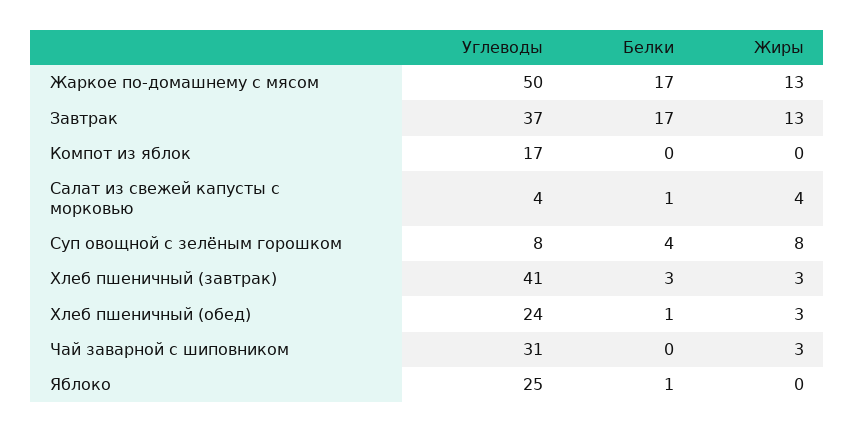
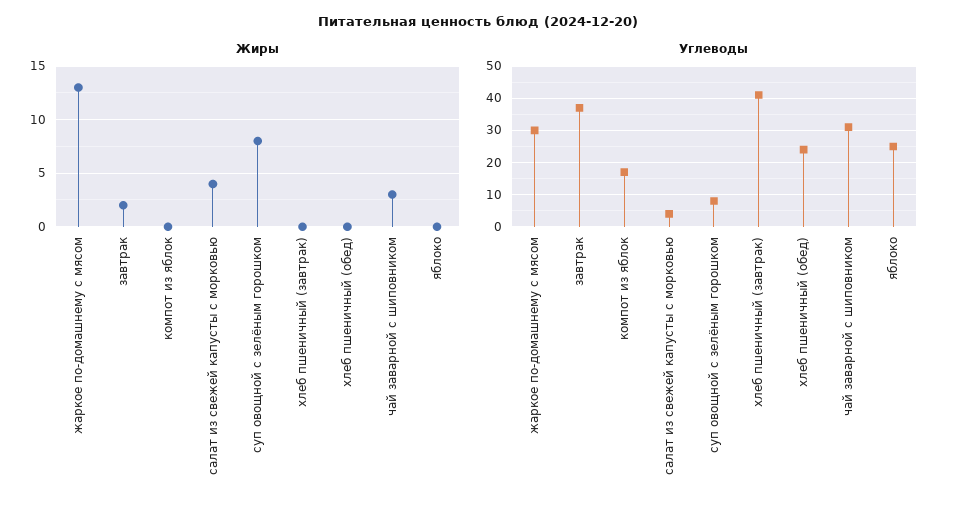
Углеводы, Жаркое по-домашнему с мясом: 50 -> 30
Белки, Жаркое по-домашнему с мясом: 17 -> none
Белки, Завтрак: 17 -> none
Жиры, Завтрак: 13 -> 2
Белки, Компот из яблок: 0 -> none
Белки, Салат из свежей капусты с морковью: 1 -> none
Белки, Суп овощной с зелёным горошком: 4 -> none
Белки, Хлеб пшеничный (завтрак): 3 -> none
Жиры, Хлеб пшеничный (завтрак): 3 -> 0
Белки, Хлеб пшеничный (обед): 1 -> none
Жиры, Хлеб пшеничный (обед): 3 -> 0
Белки, Чай заварной с шиповником: 0 -> none
Белки, Яблоко: 1 -> none

